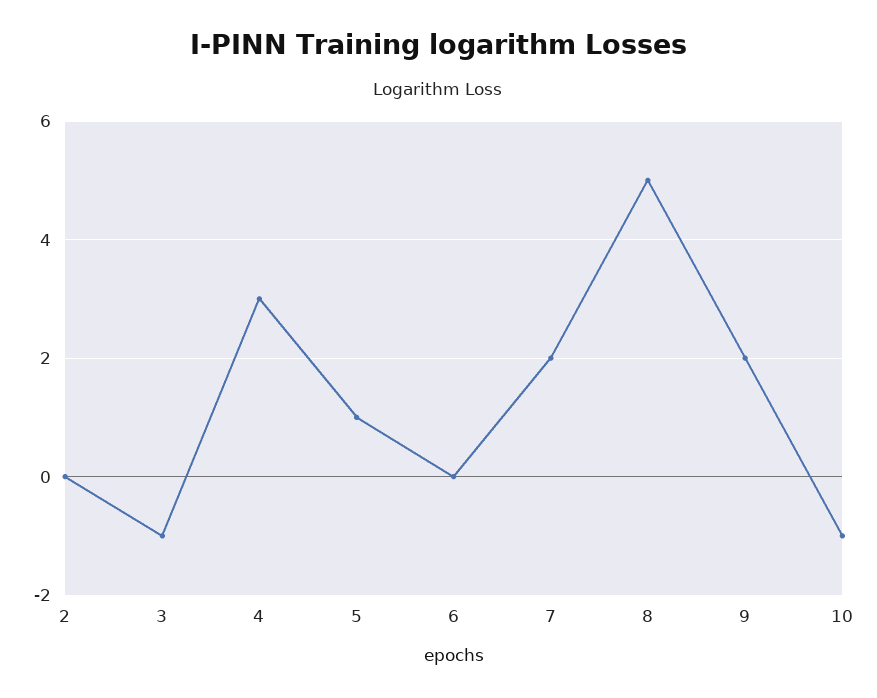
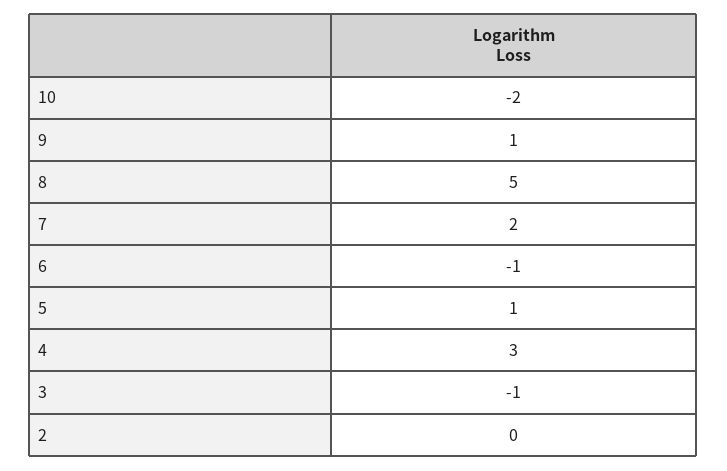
6: 0 -> -1
9: 2 -> 1
10: -1 -> -2

